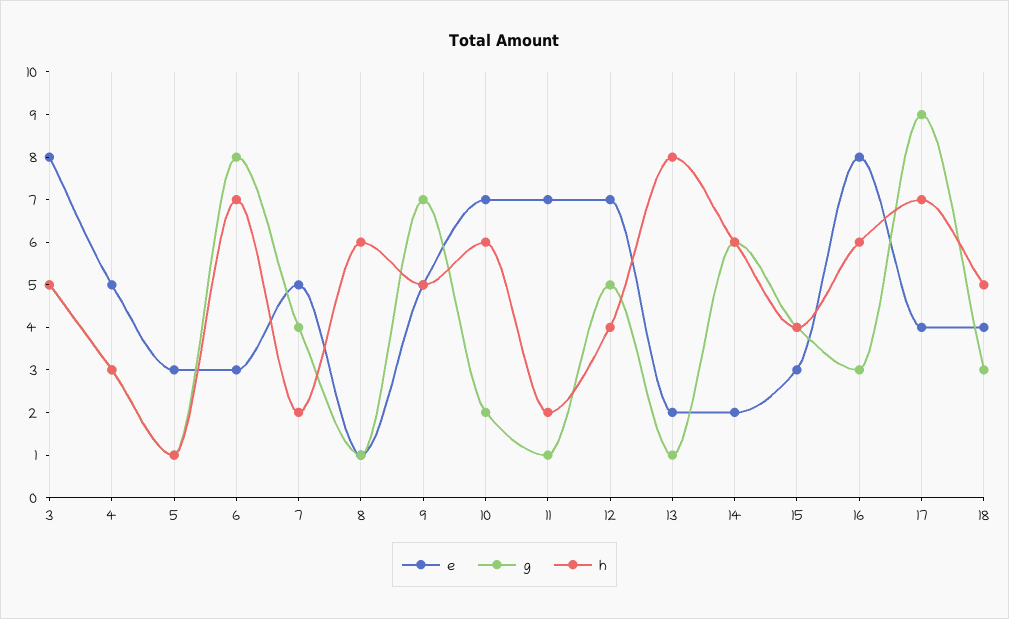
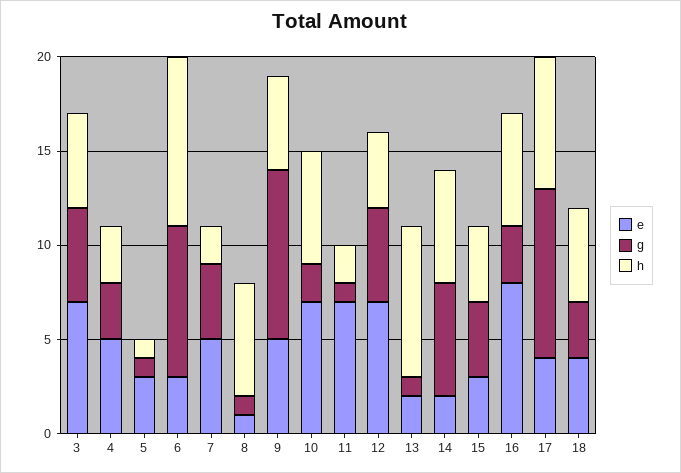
e, 3: 8 -> 7
h, 6: 7 -> 9
g, 9: 7 -> 9

